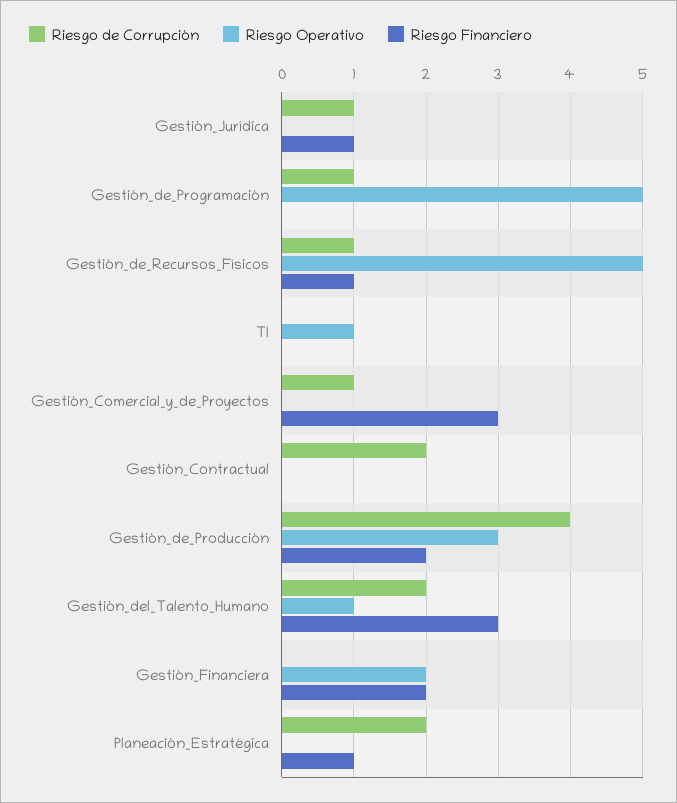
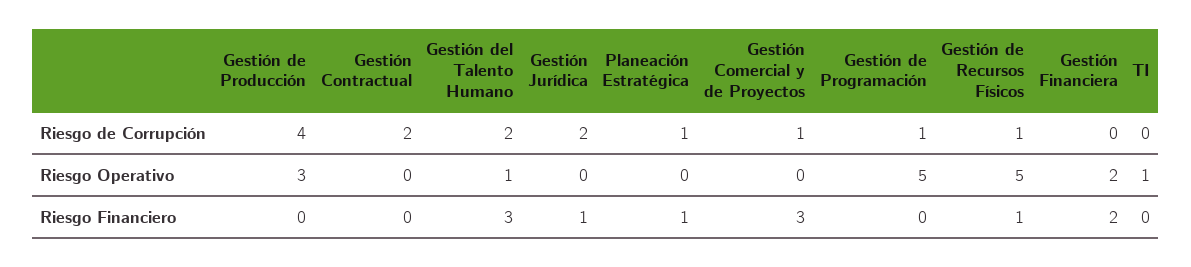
Riesgo de Corrupción, Gestión_Jurídica: 1 -> 2
Riesgo Financiero, Gestión_de_Producción: 2 -> 0
Riesgo de Corrupción, Planeación_Estratégica: 2 -> 1

